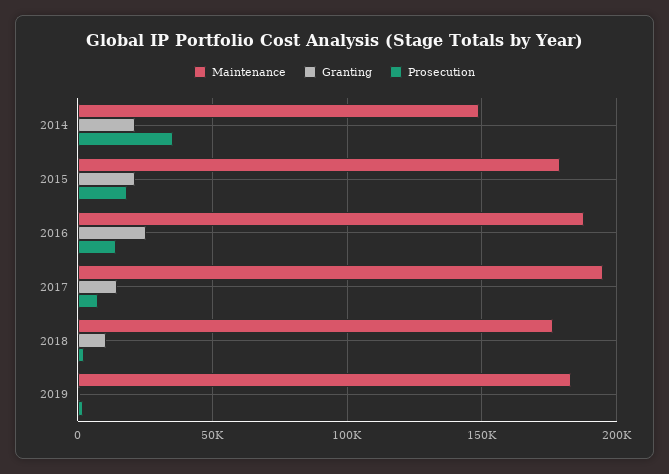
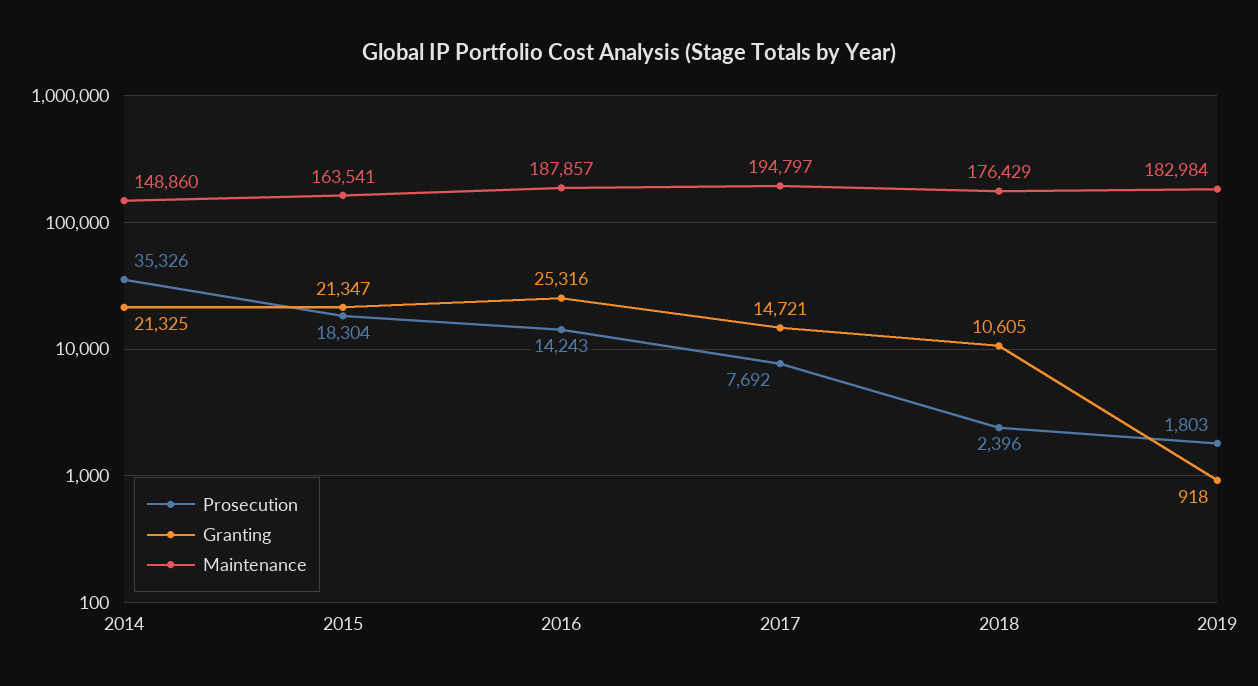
Maintenance, 2015: 180000 -> 163541

